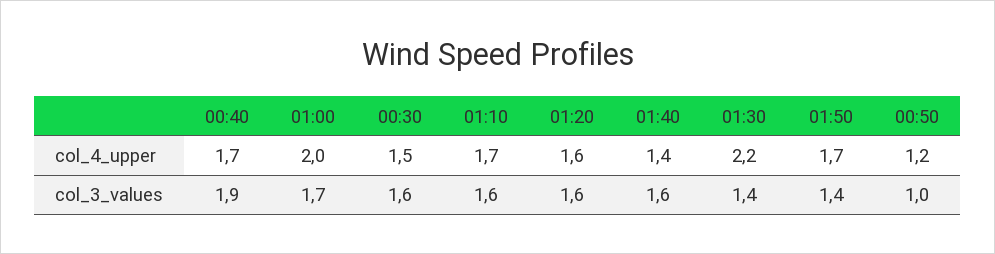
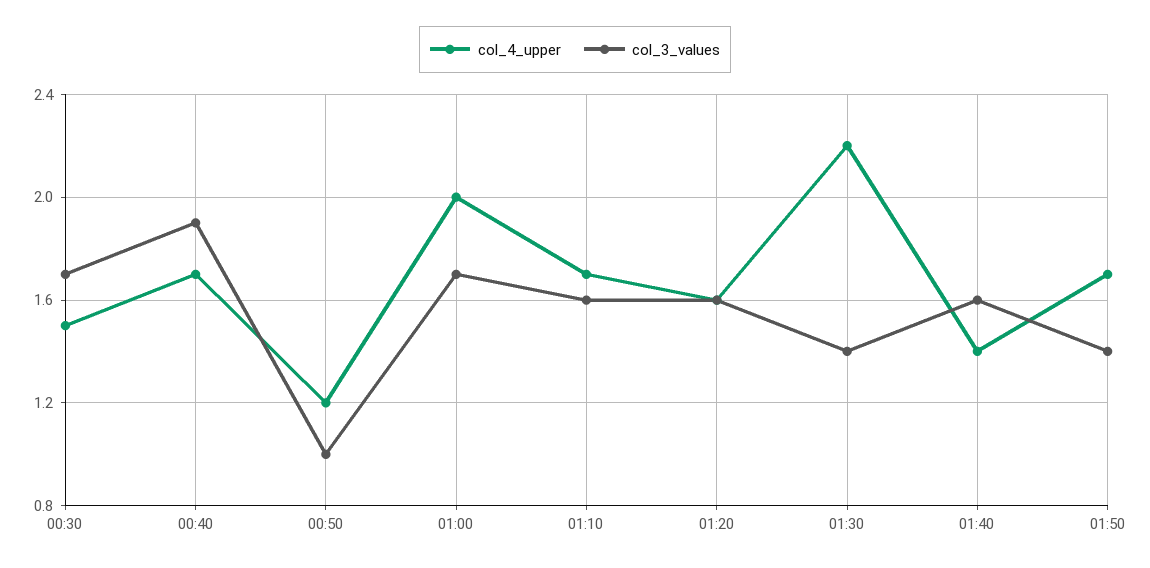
col_3_values, 00:30: 1.6 -> 1.7

